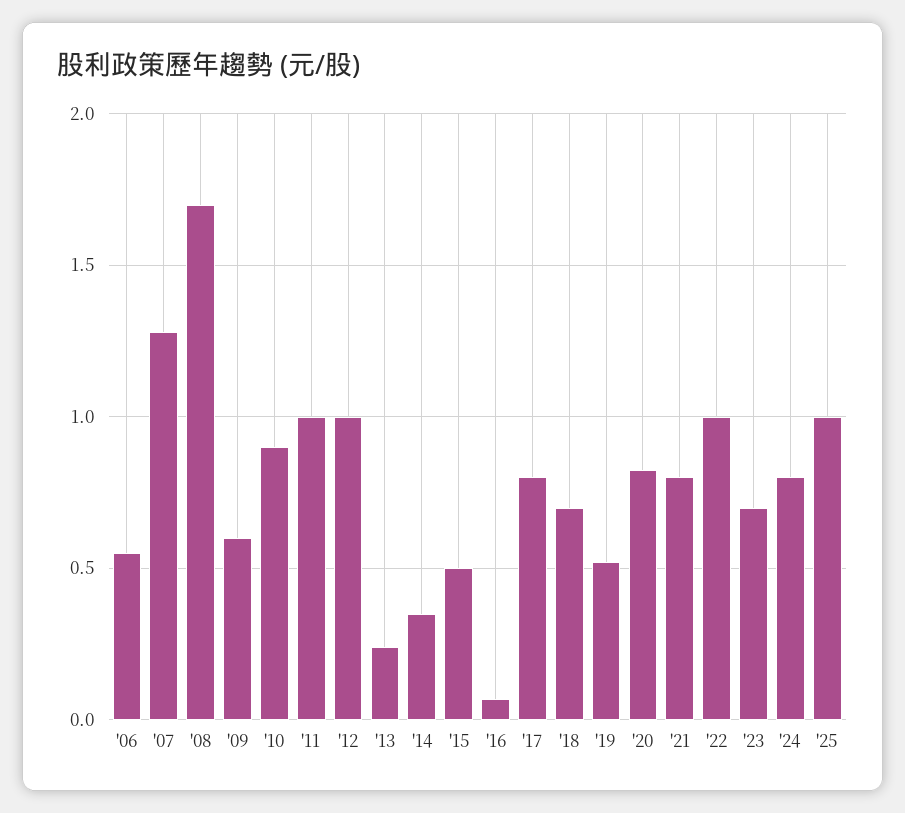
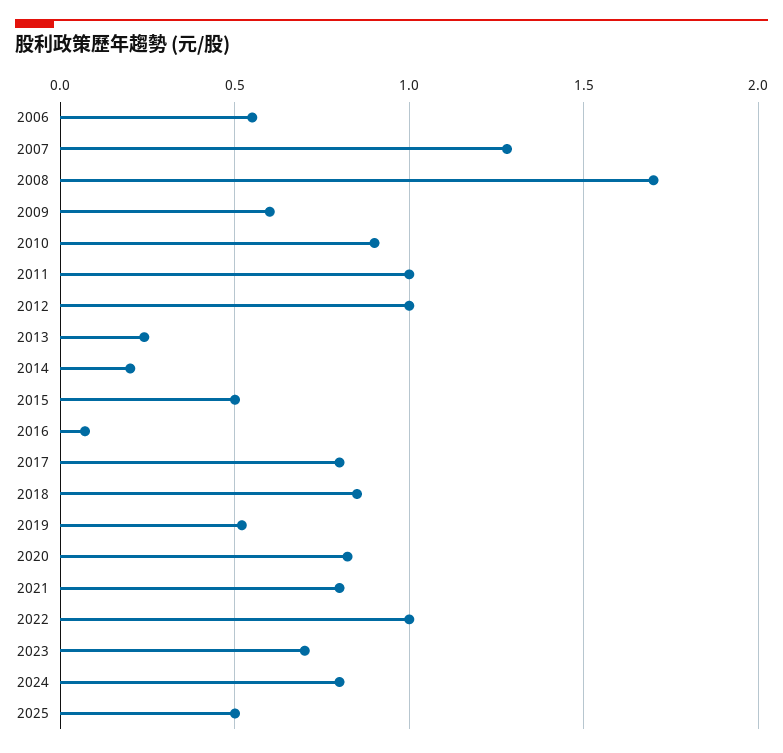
'14: 0.35 -> 0.2
'18: 0.7 -> 0.85
'25: 1 -> 0.5

